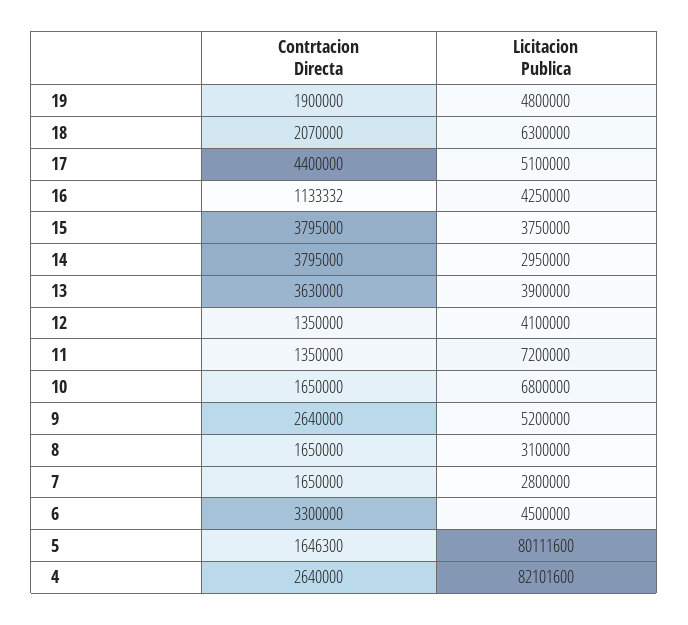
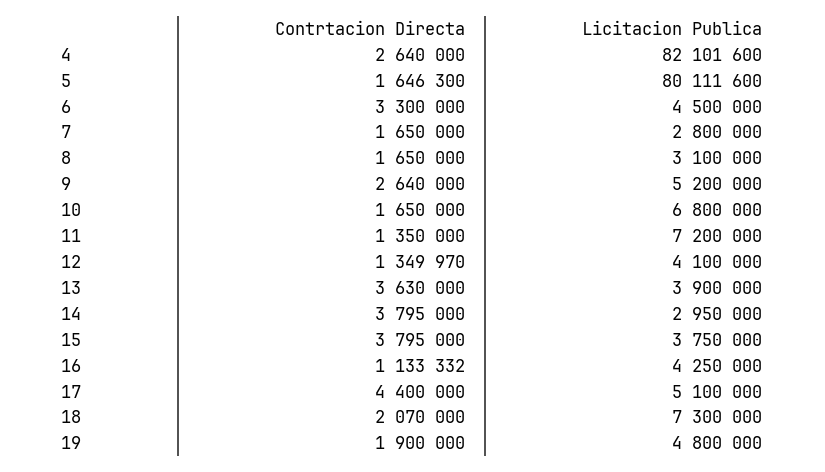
Licitacion Publica, 18: 6300000 -> 7300000
Contrtacion Directa, 12: 1350000 -> 1349970

